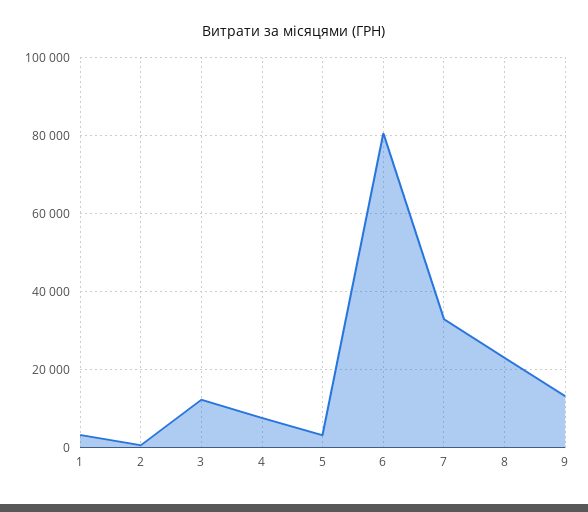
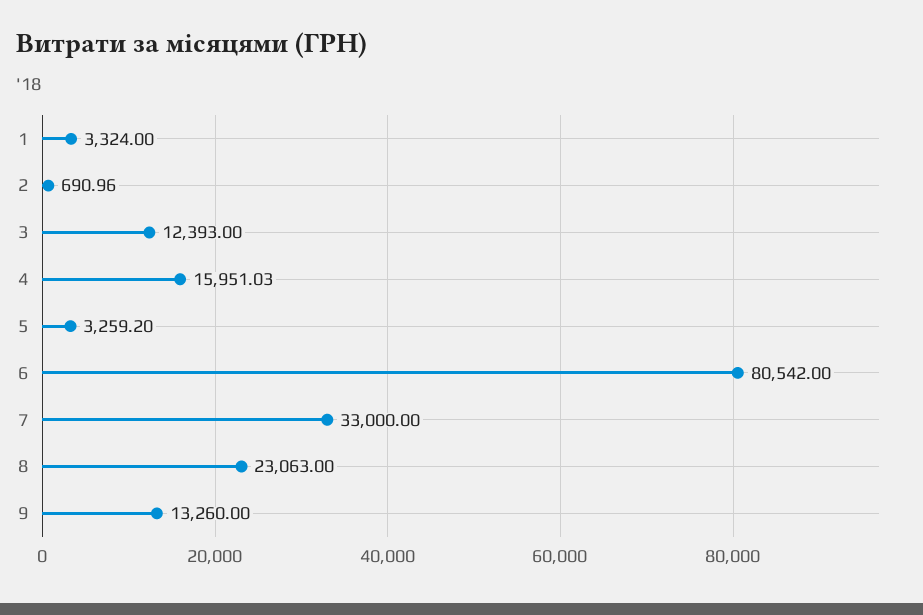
4: 8000 -> 15951.03

